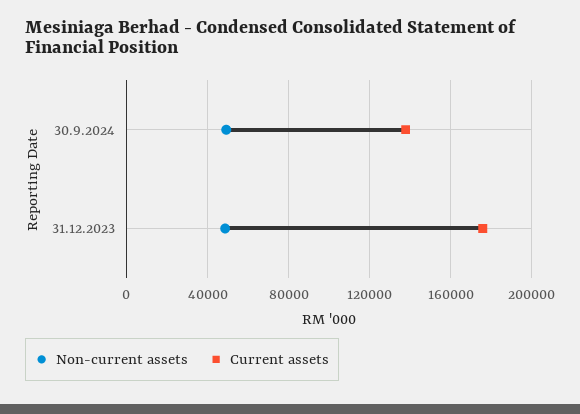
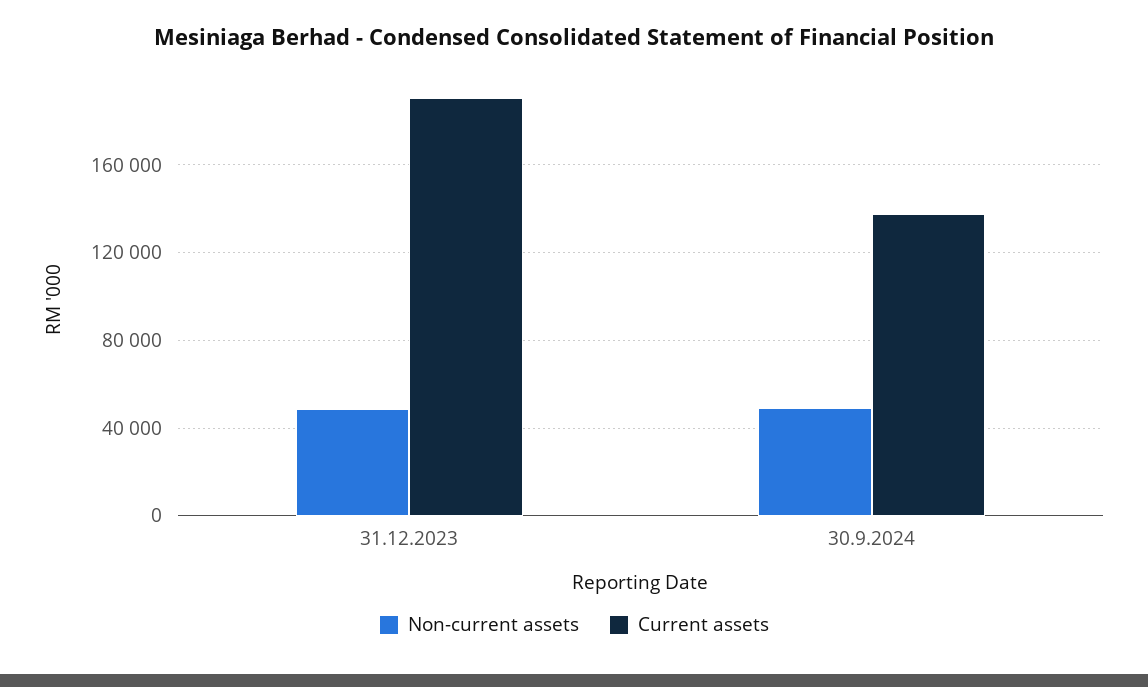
Current assets, 31.12.2023: 175000 -> 190000

